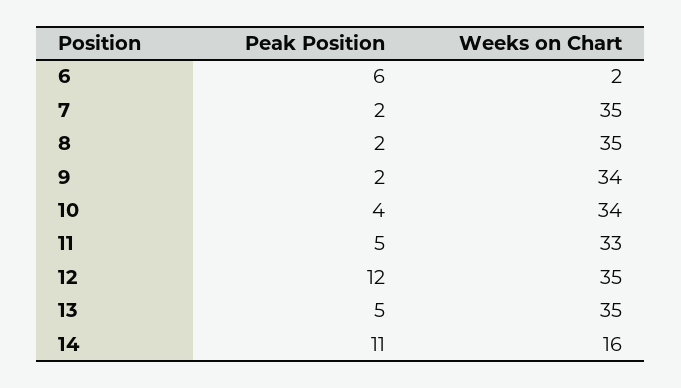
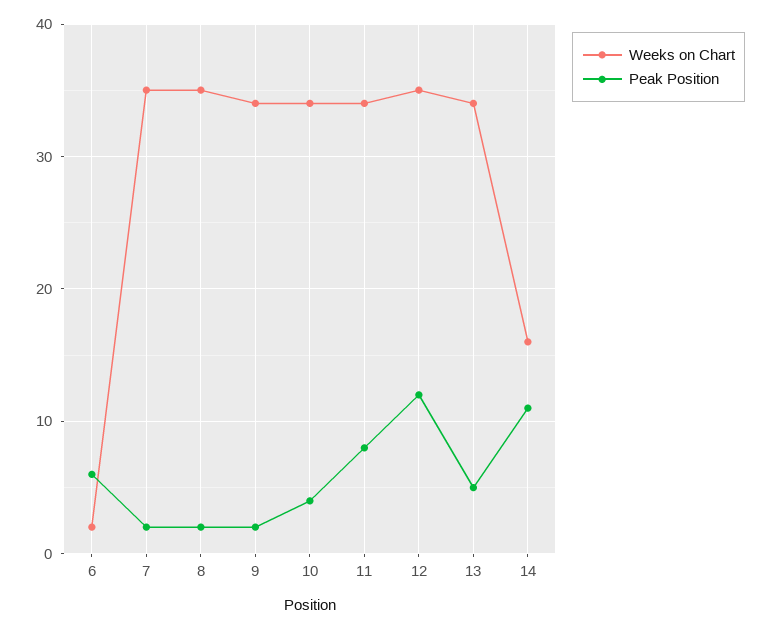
Peak Position, 11: 5 -> 8
Weeks on Chart, 11: 33 -> 34
Weeks on Chart, 13: 35 -> 34

